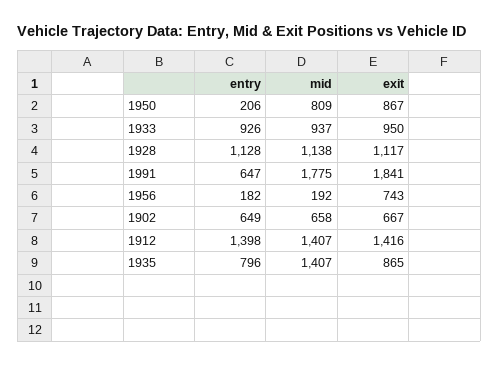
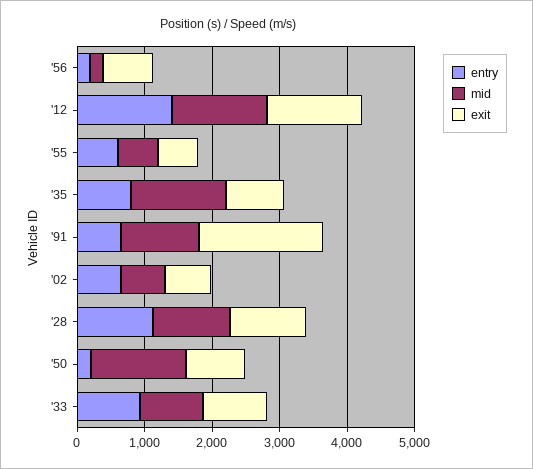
mid, 1950: 809 -> 1400
mid, 1991: 1775 -> 1200
entry, '55: none -> 600
mid, '55: none -> 600
exit, '55: none -> 600

